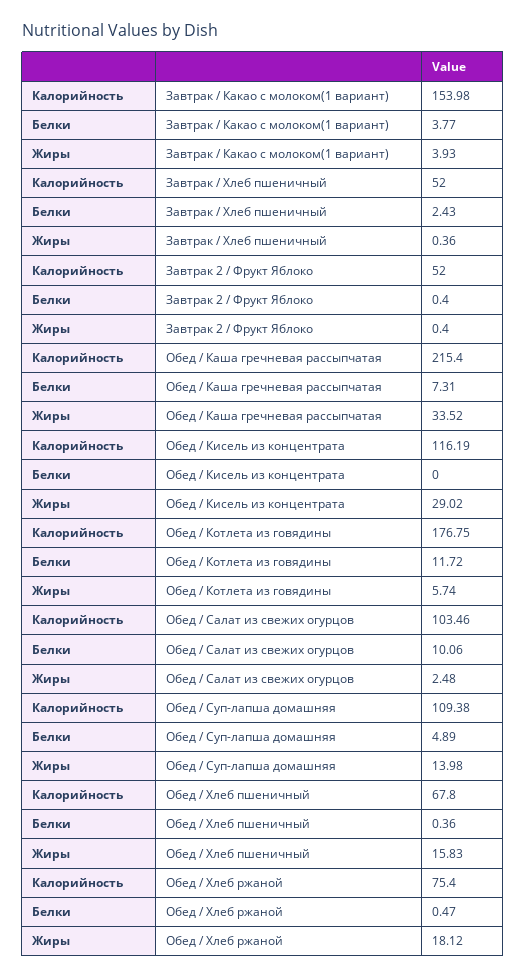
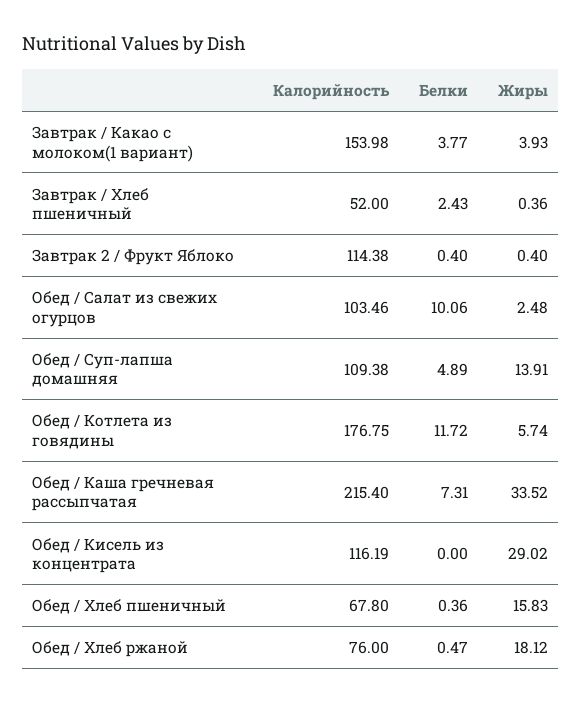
Калорийность, Завтрак 2 / Фрукт Яблоко: 52 -> 114.38
Жиры, Обед / Суп-лапша домашняя: 13.98 -> 13.91
Калорийность, Обед / Хлеб ржаной: 75.4 -> 76

